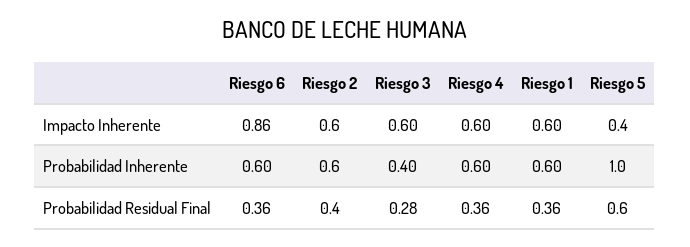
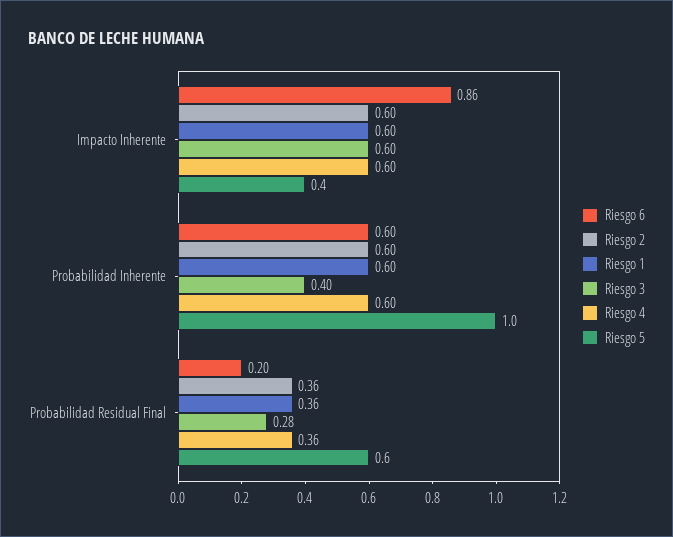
Riesgo 6, Probabilidad Residual Final: 0.36 -> 0.2
Riesgo 2, Probabilidad Residual Final: 0.4 -> 0.36

